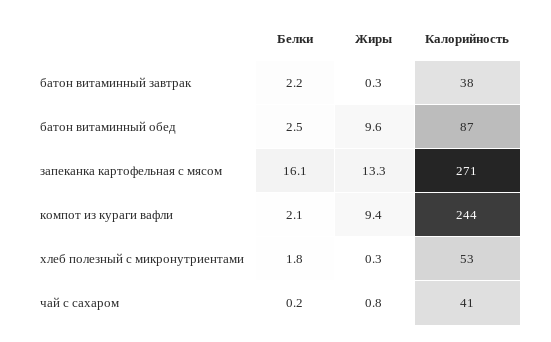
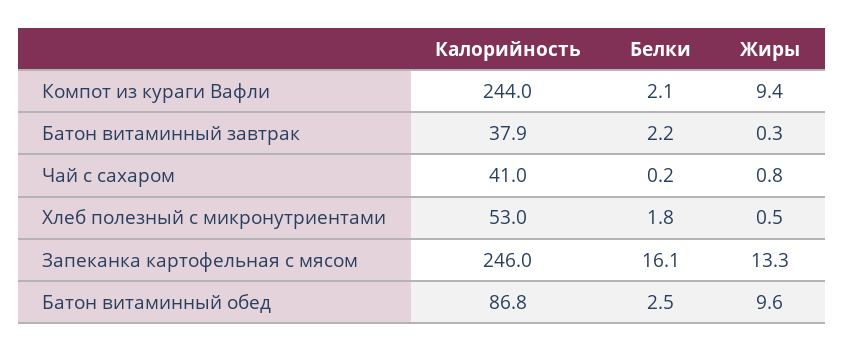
Калорийность, запеканка картофельная с мясом: 271 -> 246
Жиры, хлеб полезный с микронутриентами: 0.3 -> 0.5

